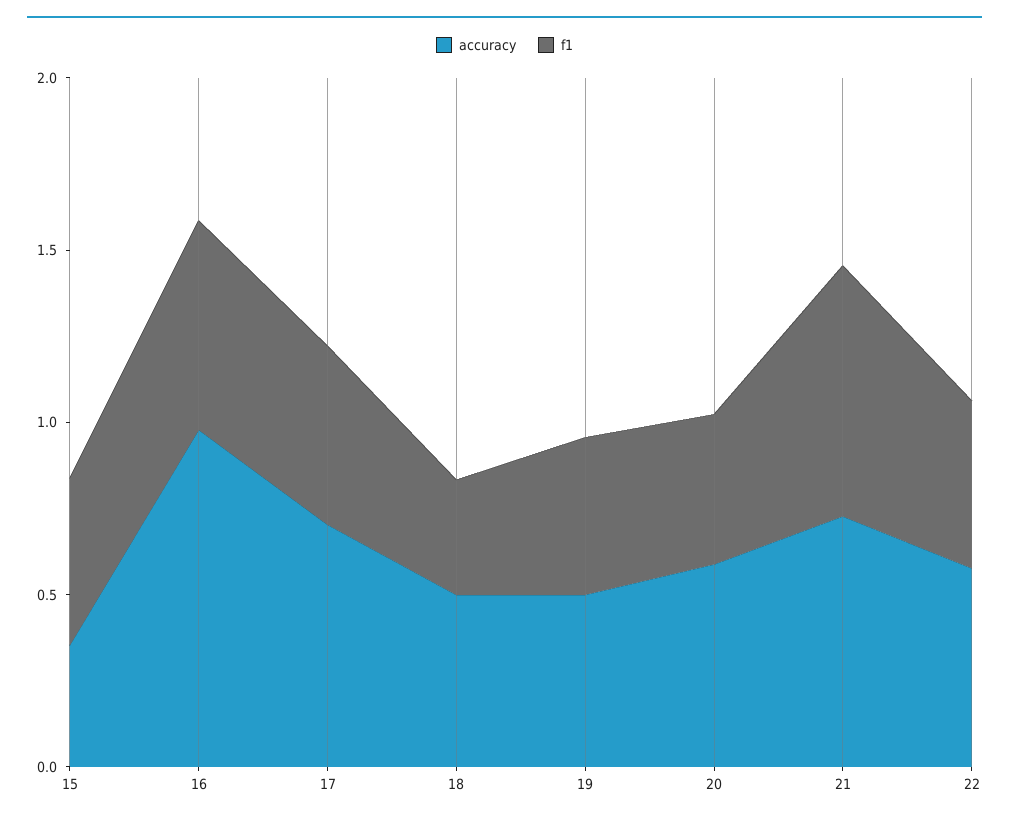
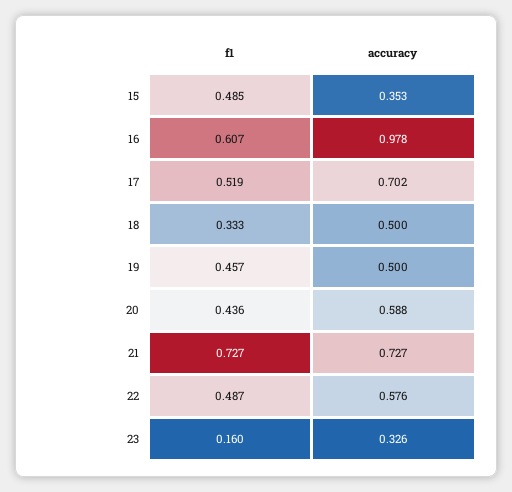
f1, 23: none -> 0.16
accuracy, 23: none -> 0.326

